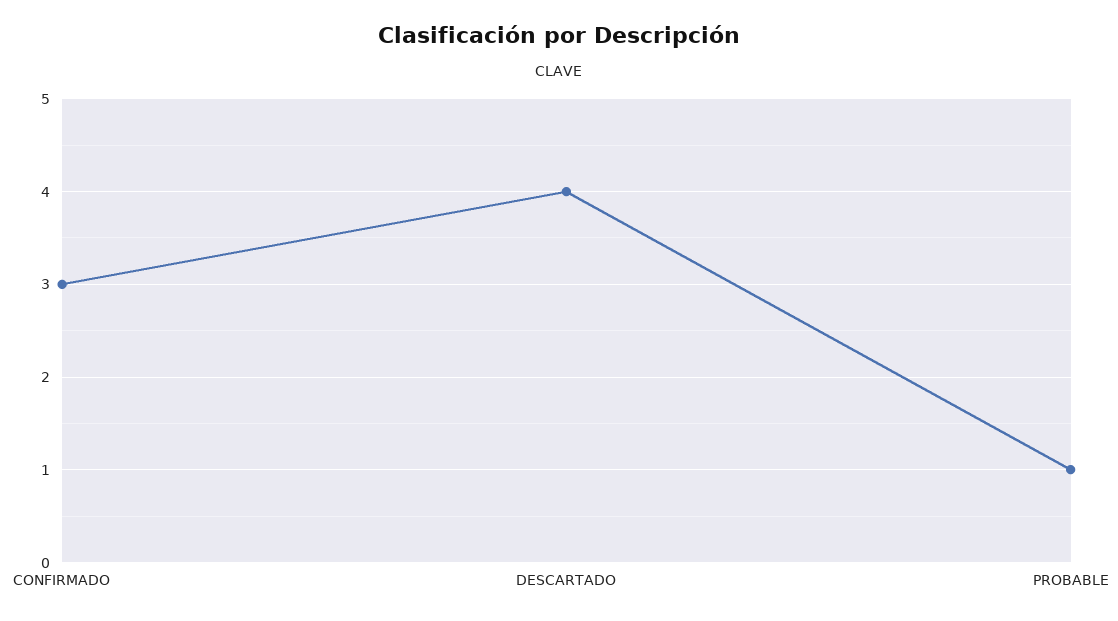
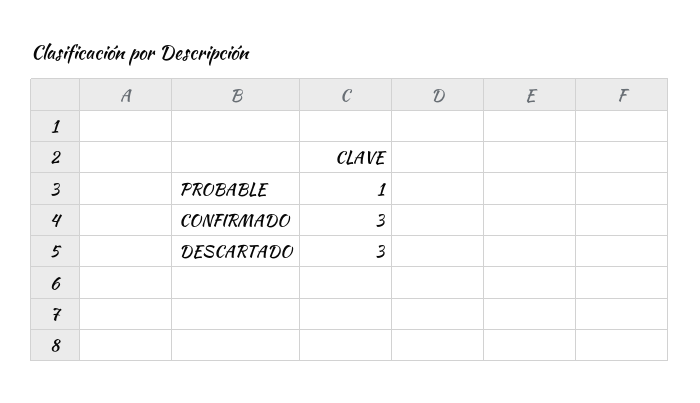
DESCARTADO: 4 -> 3

